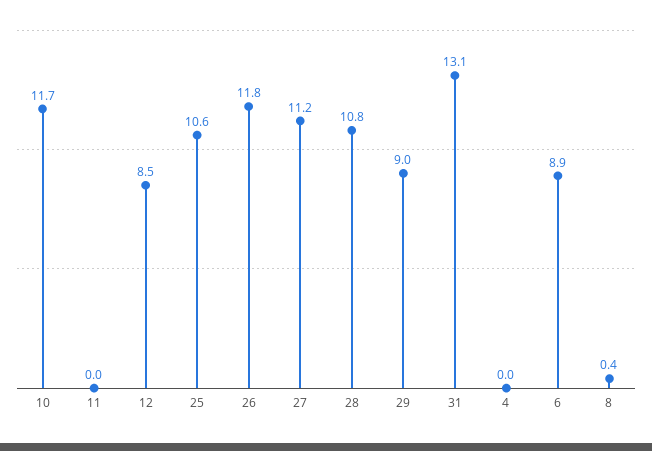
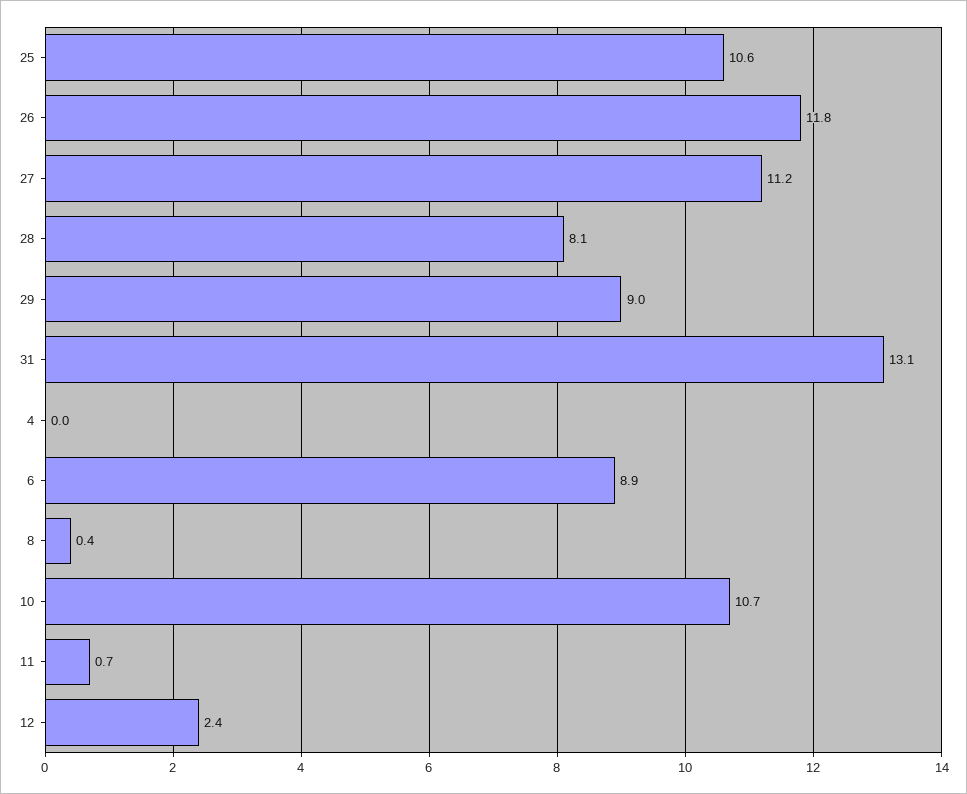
10: 11.7 -> 10.7
11: 0 -> 0.7
12: 8.5 -> 2.4
28: 10.8 -> 8.1

